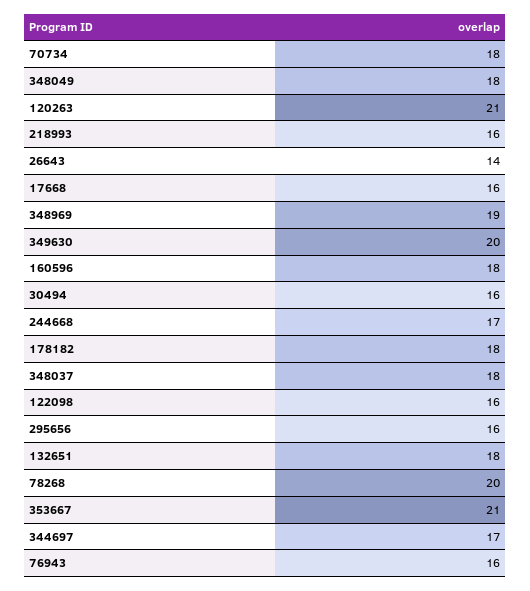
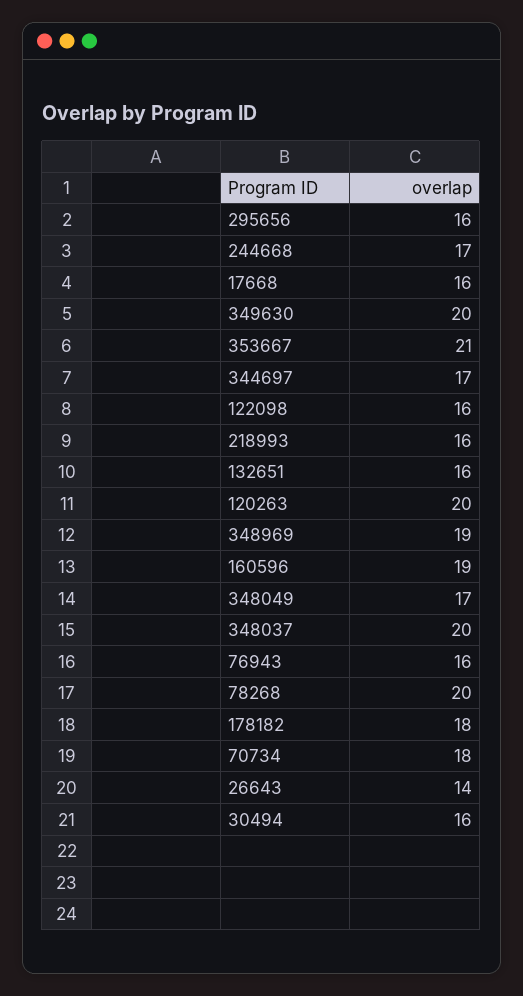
348049: 18 -> 17
120263: 21 -> 20
160596: 18 -> 19
348037: 18 -> 20
132651: 18 -> 16

